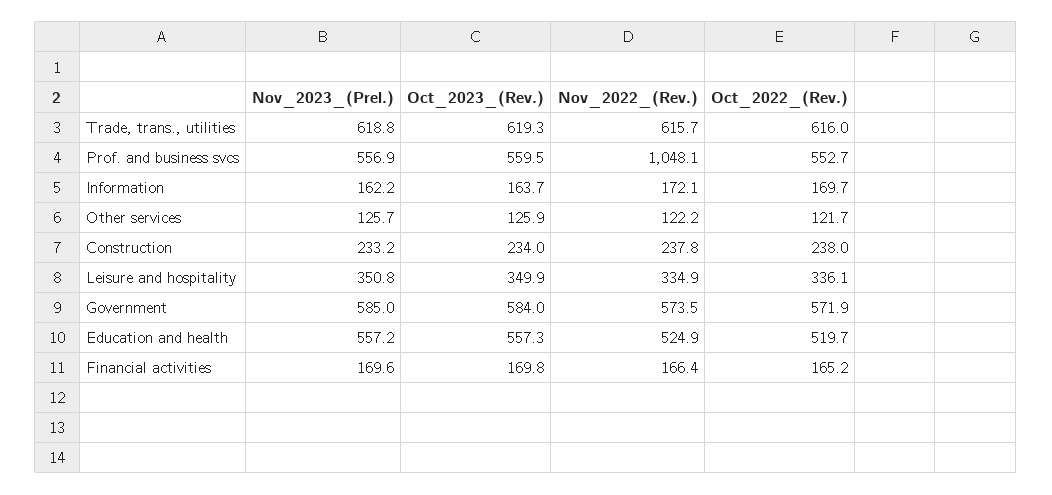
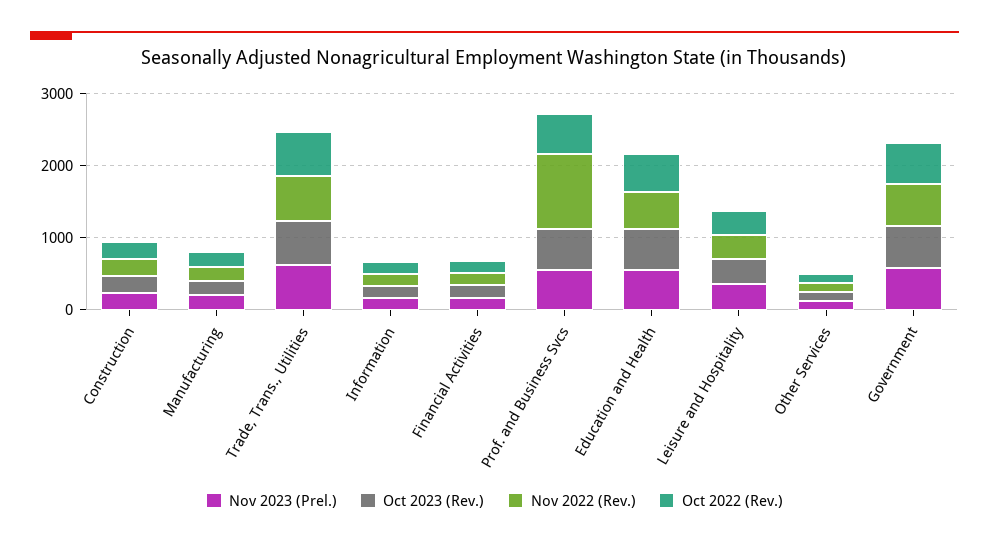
Nov_2023_(Prel.), Manufacturing: none -> 200
Oct_2023_(Rev.), Manufacturing: none -> 200
Nov_2022_(Rev.), Manufacturing: none -> 200
Oct_2022_(Rev.), Manufacturing: none -> 200

